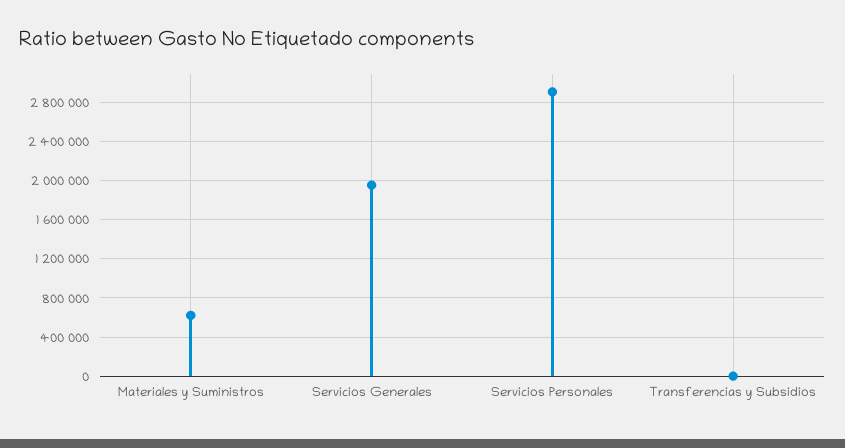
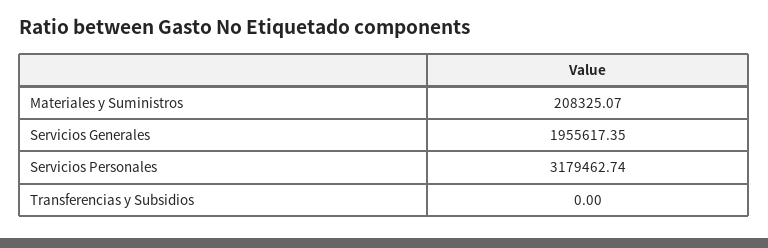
Materiales y Suministros: 600000 -> 208325.07
Servicios Personales: 2900000 -> 3179462.74

